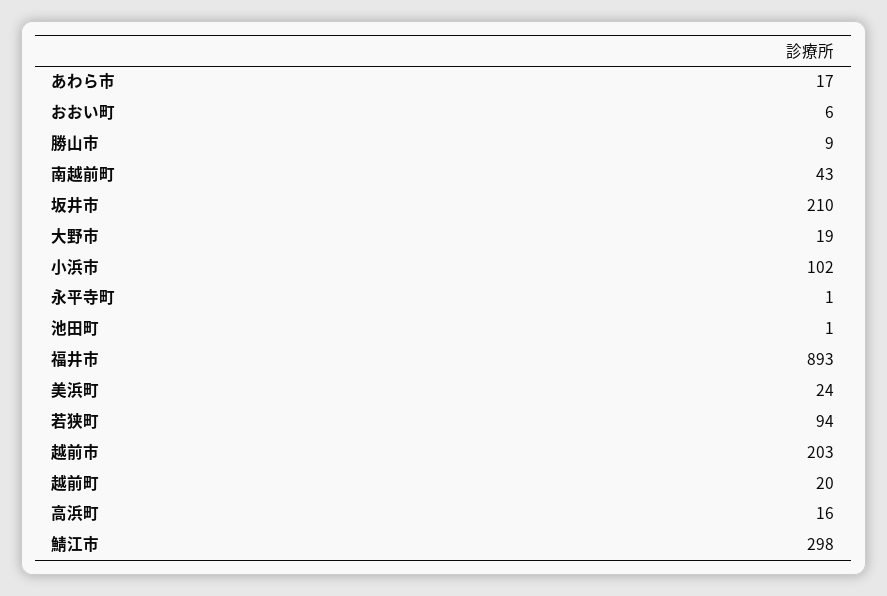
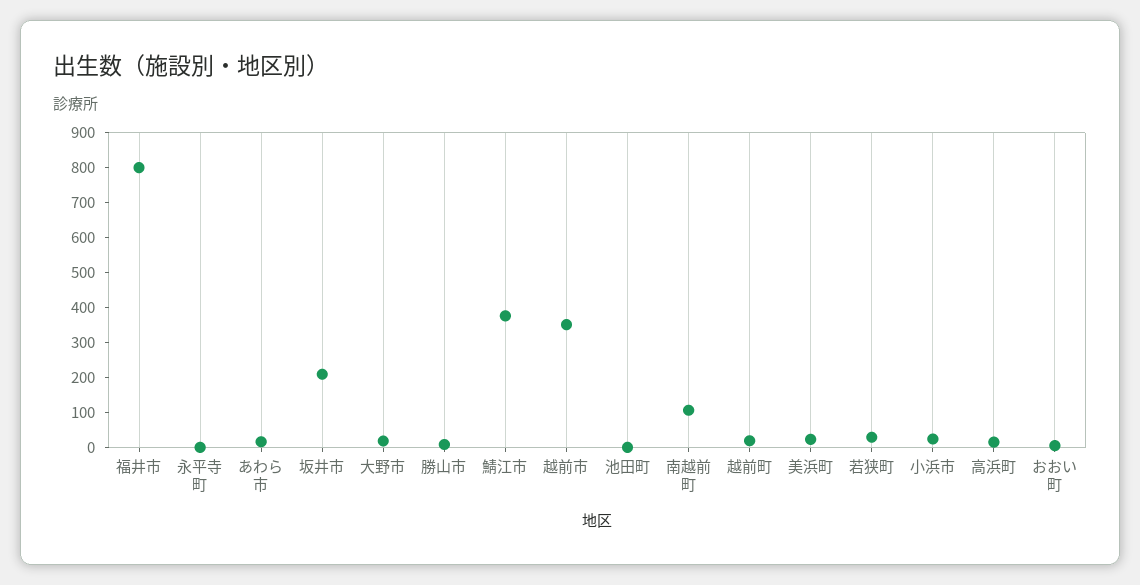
南越前町: 43 -> 100
小浜市: 102 -> 25
福井市: 893 -> 800
若狭町: 94 -> 25
越前市: 203 -> 350
鯖江市: 298 -> 375

